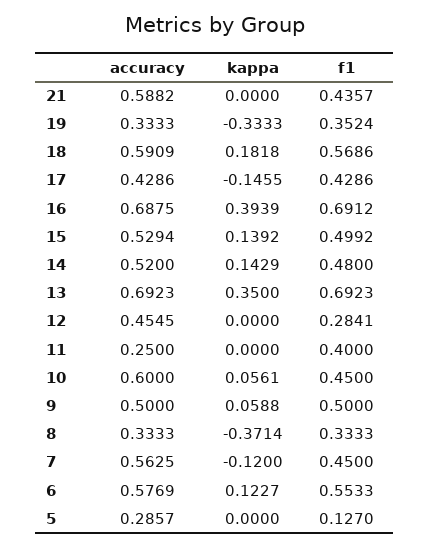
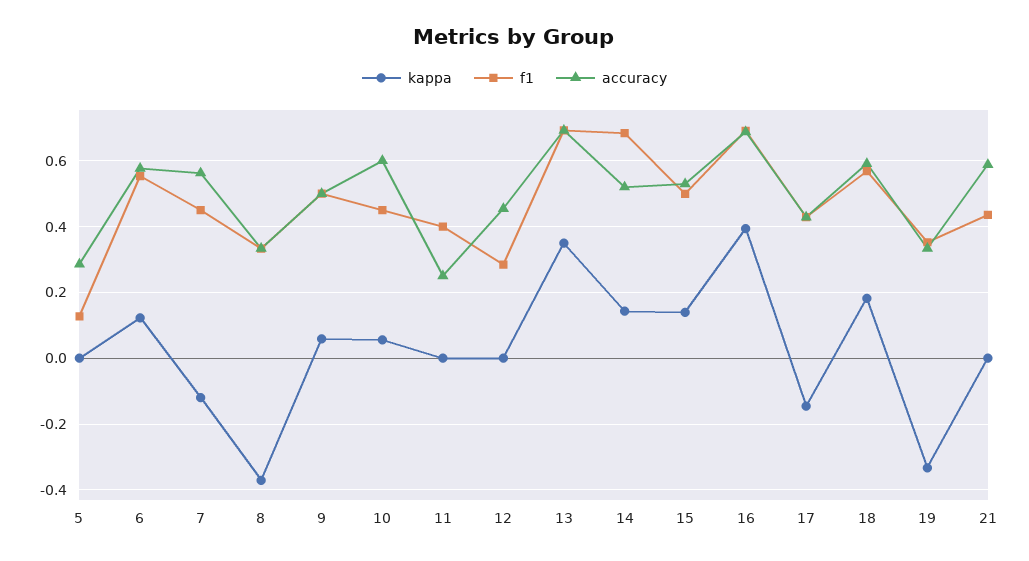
f1, 14: 0.48 -> 0.68

